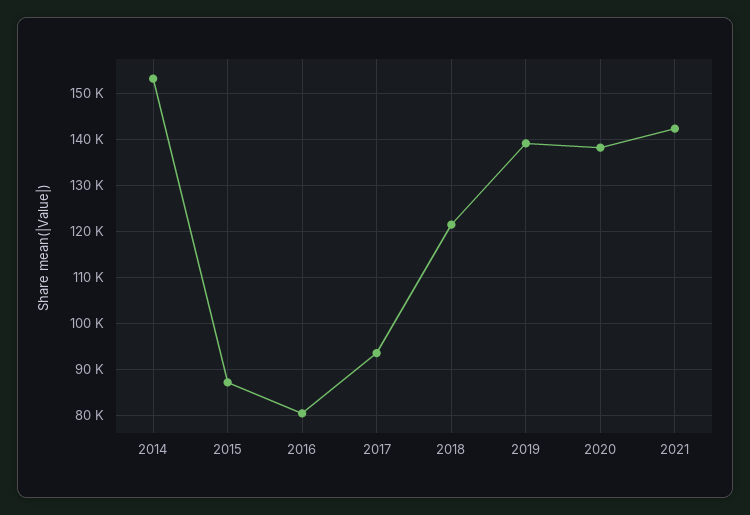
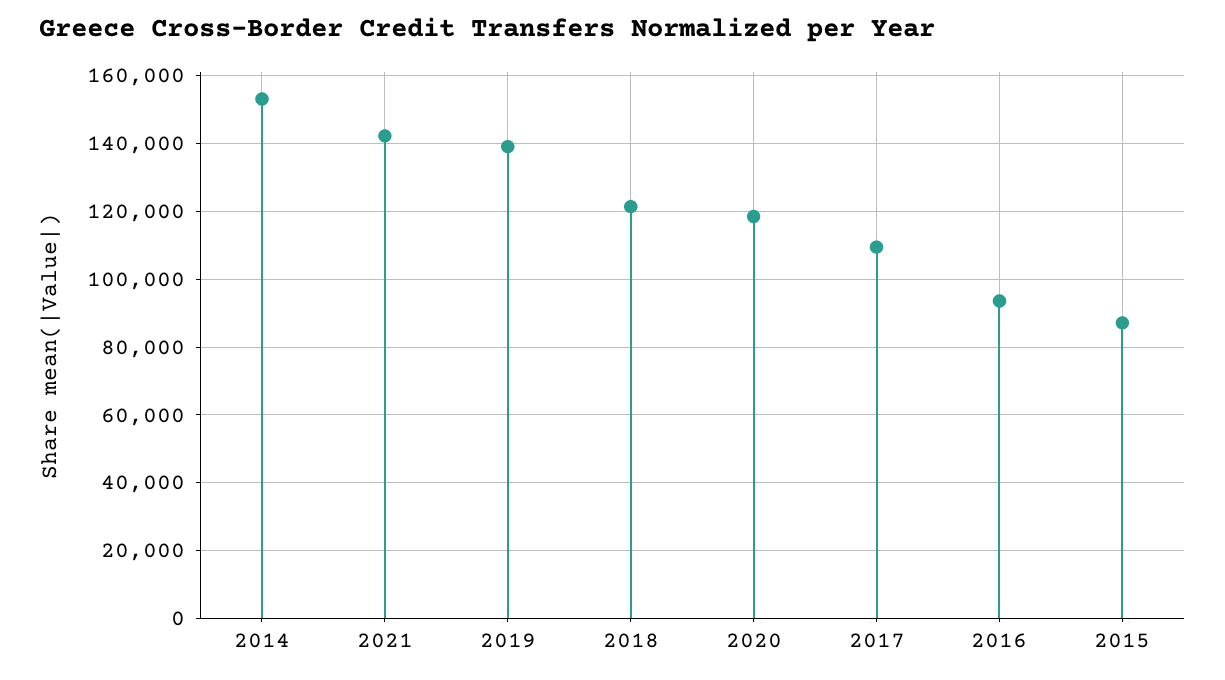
2016: 80000 -> 94000
2017: 94000 -> 110000
2020: 138000 -> 118000

